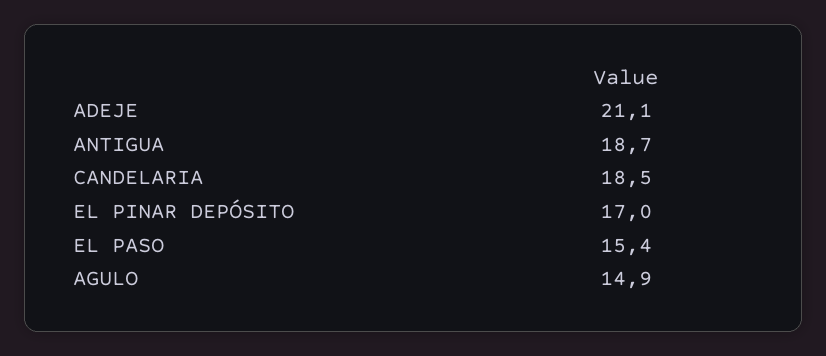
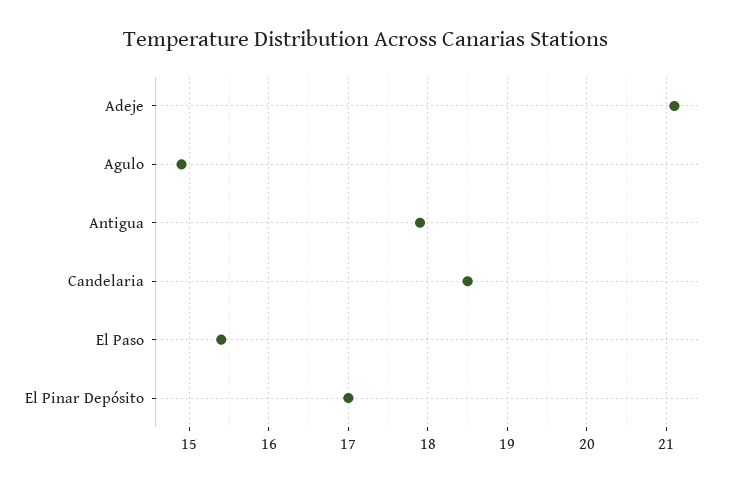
ANTIGUA: 18.7 -> 17.9

